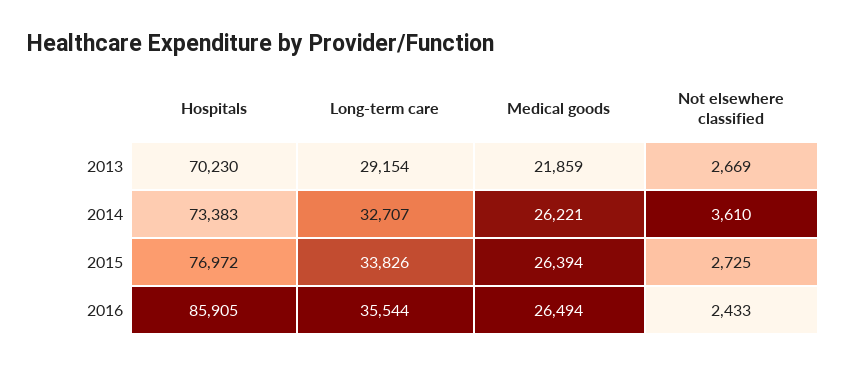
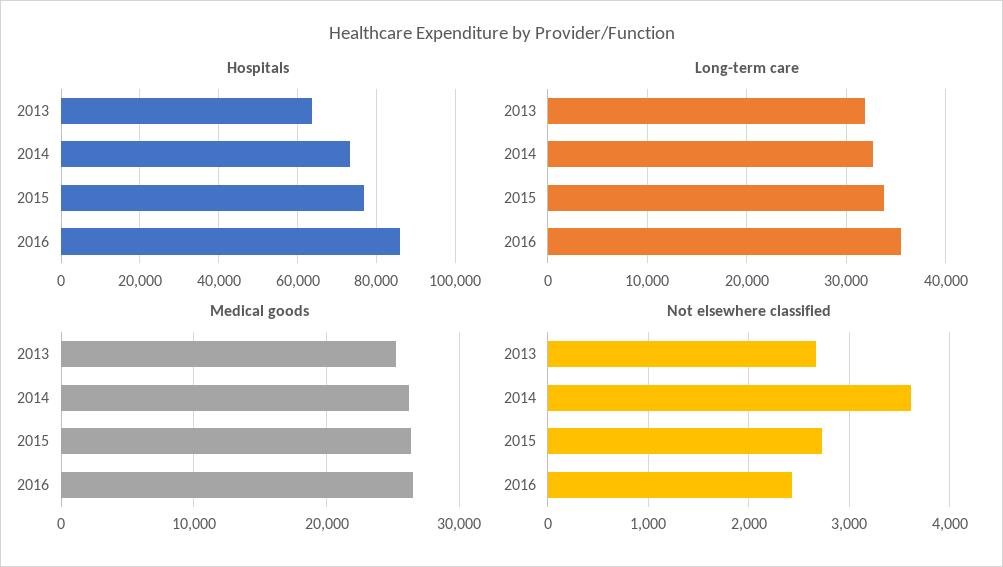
Hospitals, 2013: 70230 -> 64000
Long-term care, 2013: 29154 -> 32000
Medical goods, 2013: 21859 -> 25000

